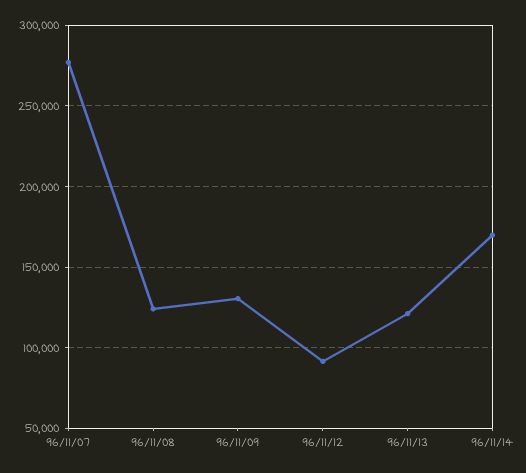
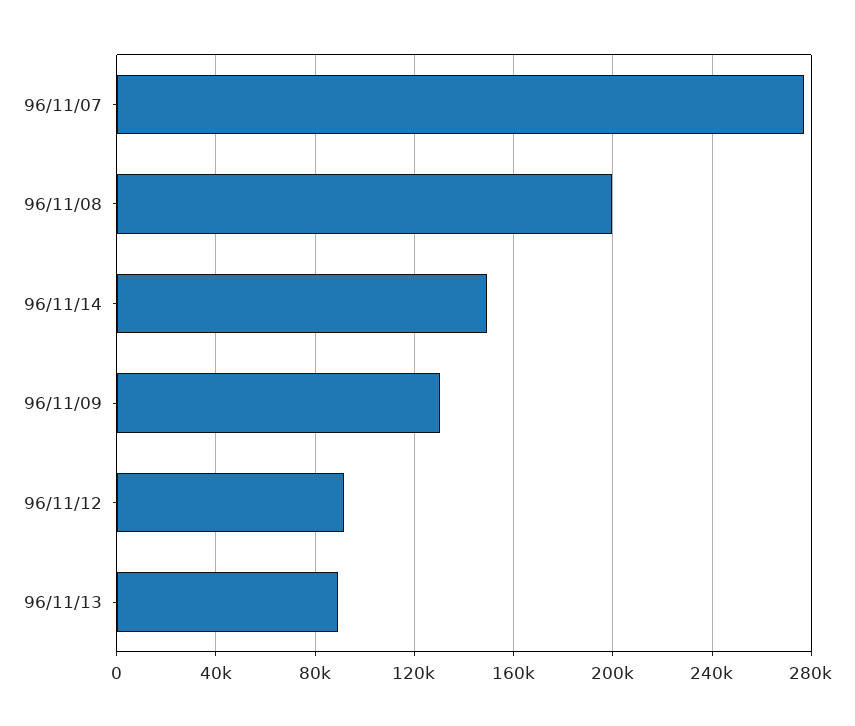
96/11/08: 125000 -> 200000
96/11/13: 120000 -> 90000
96/11/14: 170000 -> 150000

